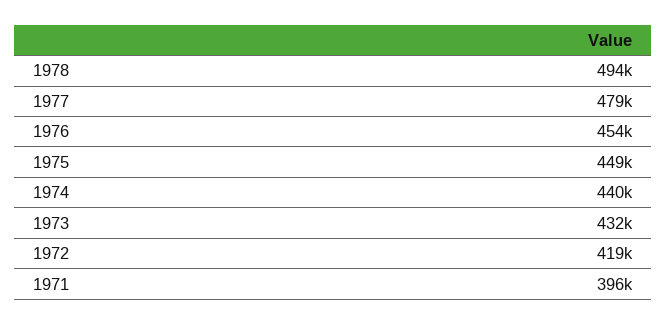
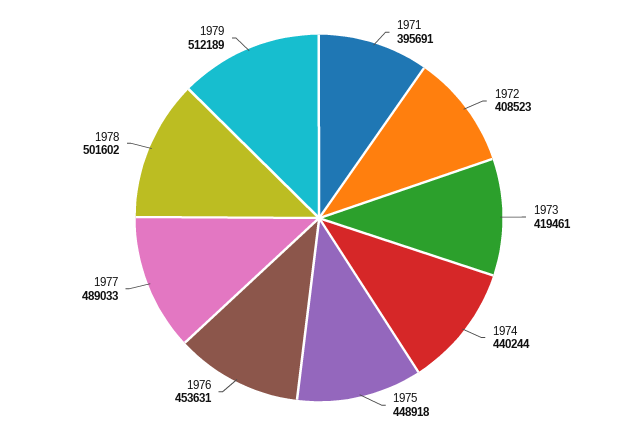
1978: 494000 -> 501602
1977: 479000 -> 489033
1973: 432000 -> 419461
1972: 419000 -> 408523
1979: none -> 512189

